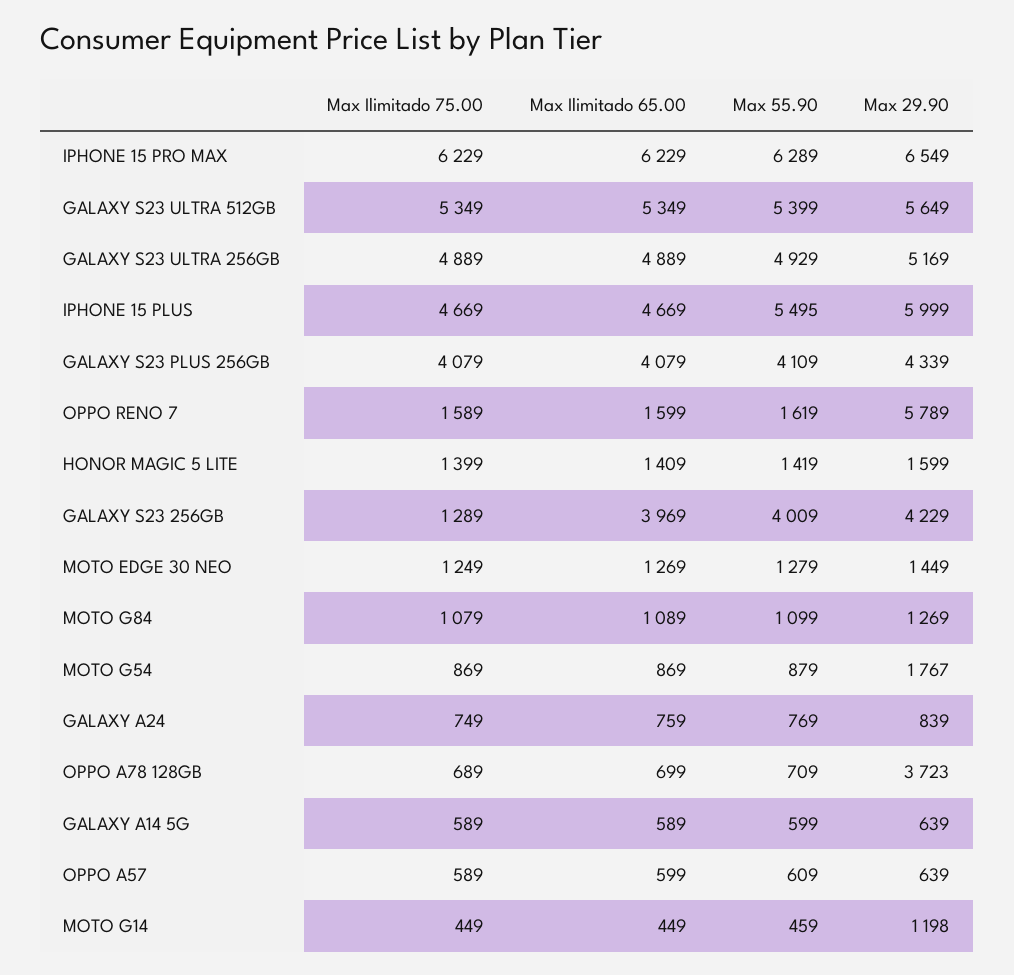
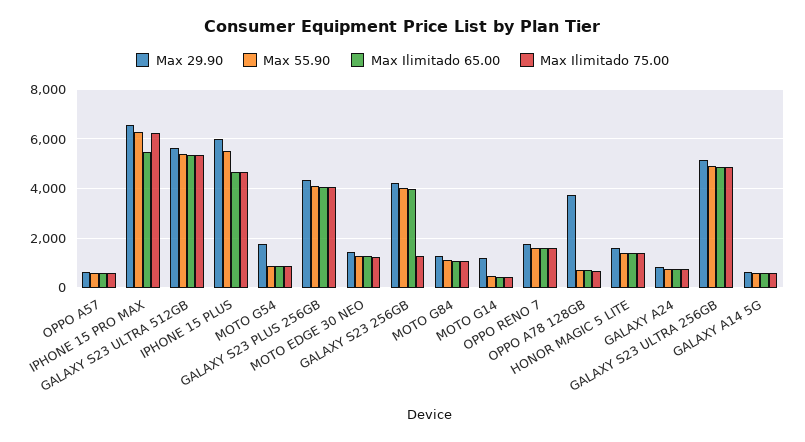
Max Ilimitado 65.00, IPHONE 15 PRO MAX: 6229 -> 5500
Max 29.90, OPPO RENO 7: 5789 -> 1750

